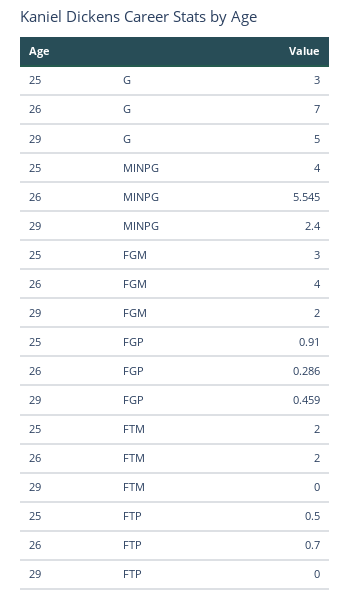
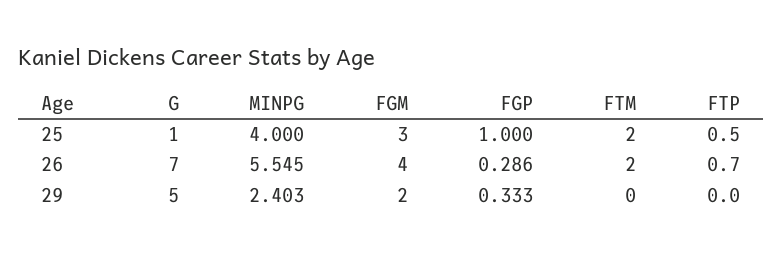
25, G: 3 -> 1
29, MINPG: 2.4 -> 2.403
25, FGP: 0.91 -> 1
29, FGP: 0.459 -> 0.333

